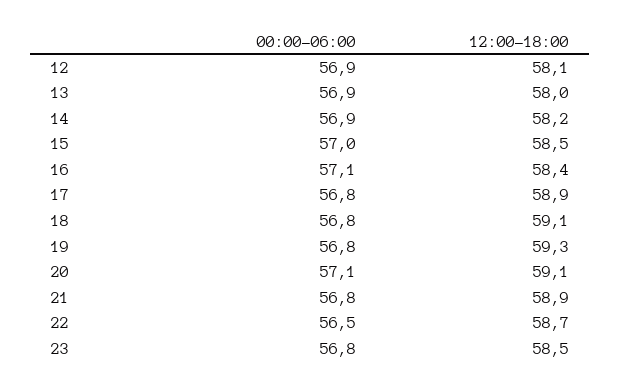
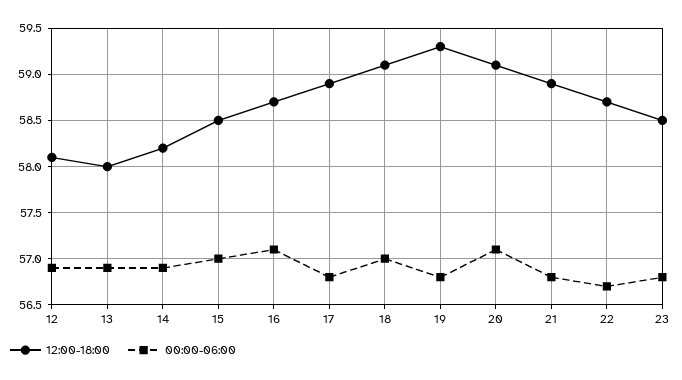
12:00-18:00, 16: 58.4 -> 58.7
00:00-06:00, 18: 56.8 -> 57
00:00-06:00, 22: 56.5 -> 56.7

